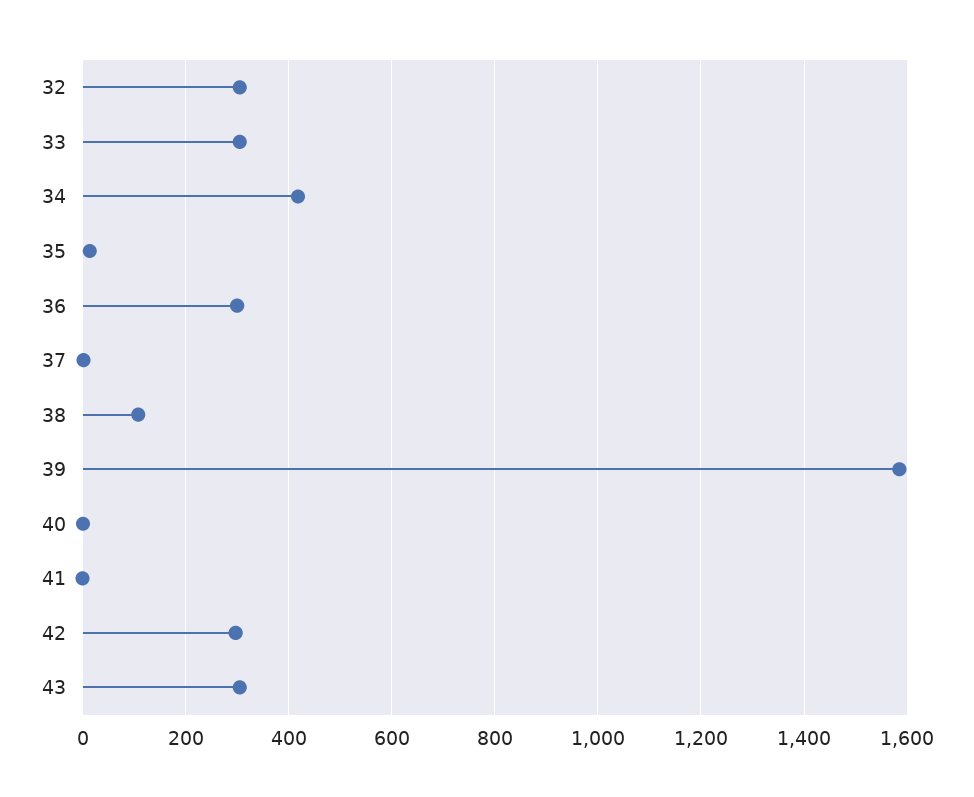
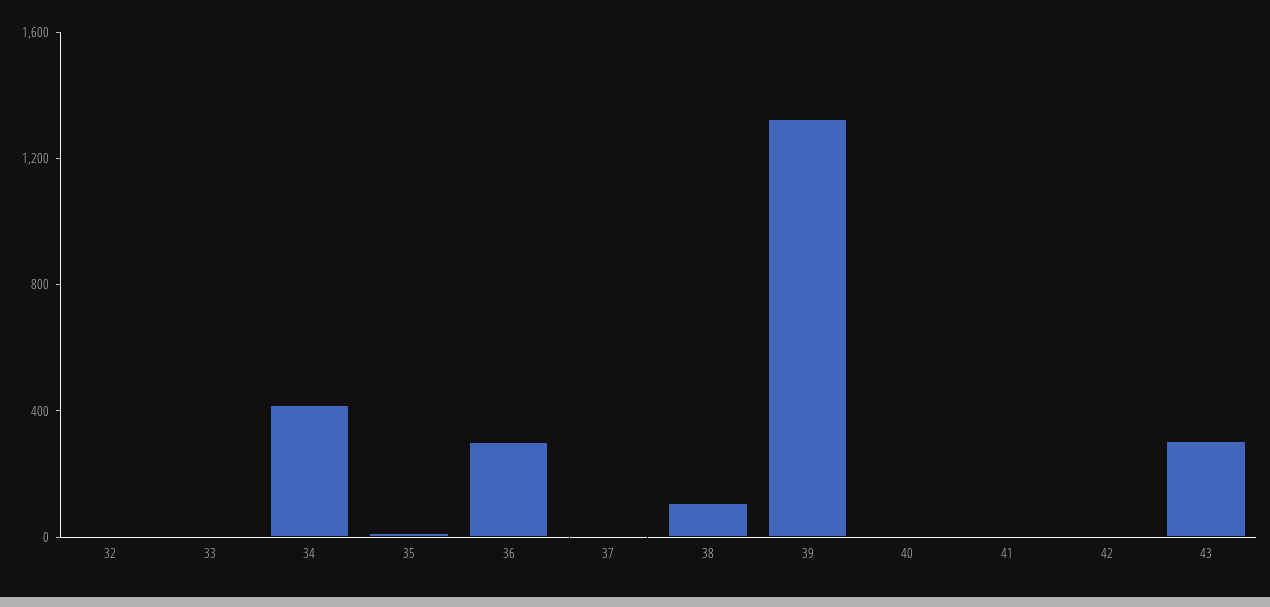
32: 300 -> 0
33: 300 -> 0
39: 1580 -> 1300
42: 300 -> 0

